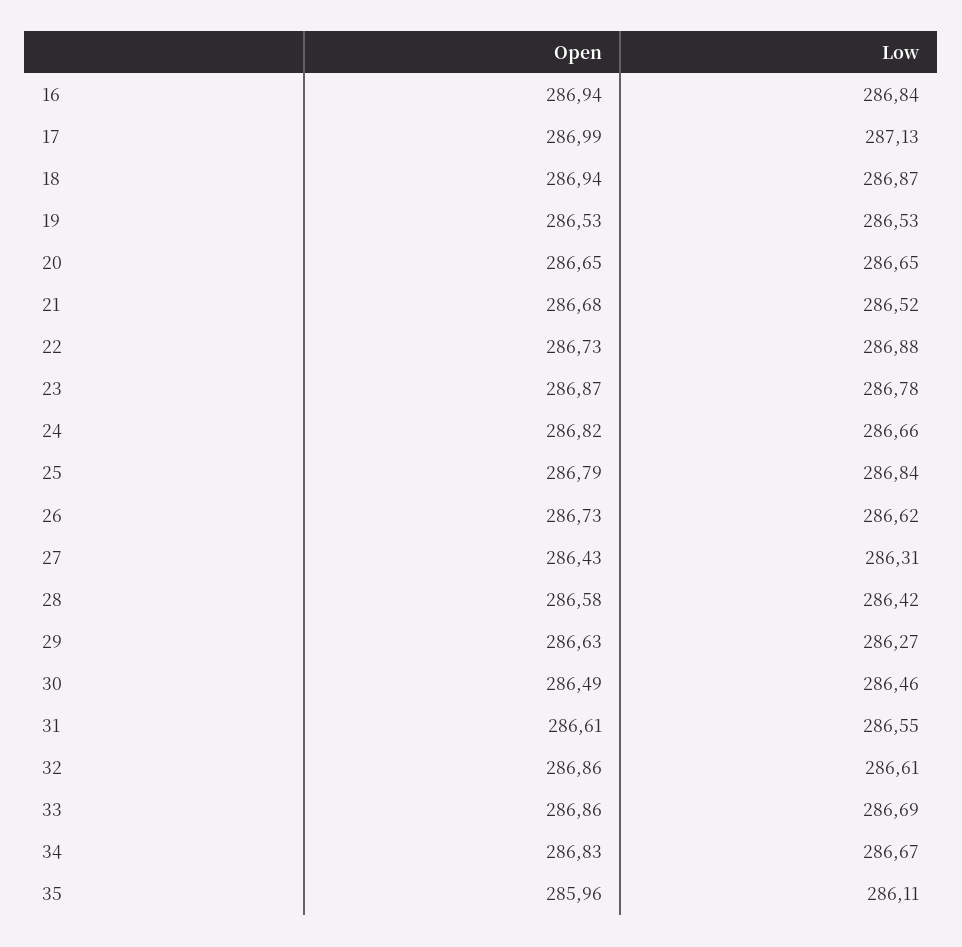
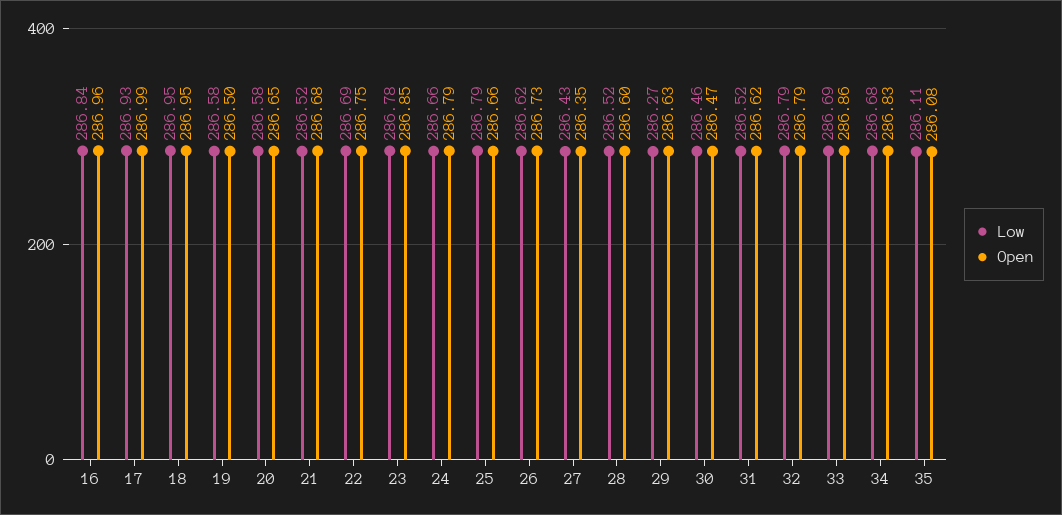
Open, 16: 286.94 -> 286.96
Low, 17: 287.13 -> 286.93
Open, 18: 286.94 -> 286.95
Low, 18: 286.87 -> 286.95
Open, 19: 286.53 -> 286.5
Low, 19: 286.53 -> 286.58
Low, 20: 286.65 -> 286.58
Open, 22: 286.73 -> 286.75
Low, 22: 286.88 -> 286.69
Open, 23: 286.87 -> 286.85
Open, 24: 286.82 -> 286.79
Open, 25: 286.79 -> 286.66
Low, 25: 286.84 -> 286.79
Open, 27: 286.43 -> 286.35
Low, 27: 286.31 -> 286.43
Open, 28: 286.58 -> 286.6
Low, 28: 286.42 -> 286.52
Open, 30: 286.49 -> 286.47
Open, 31: 286.61 -> 286.62
Low, 31: 286.55 -> 286.52
Open, 32: 286.86 -> 286.79
Low, 32: 286.61 -> 286.79
Low, 34: 286.67 -> 286.68
Open, 35: 285.96 -> 286.08

